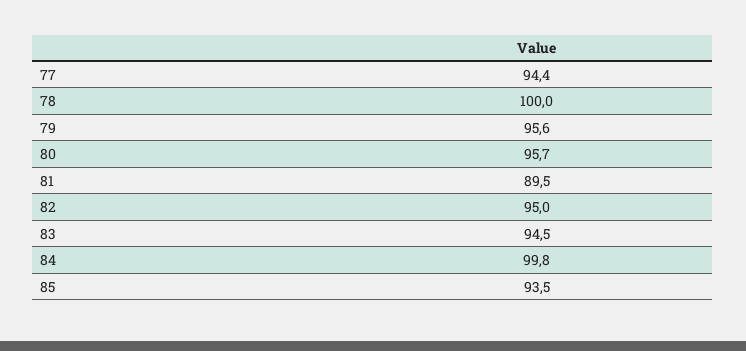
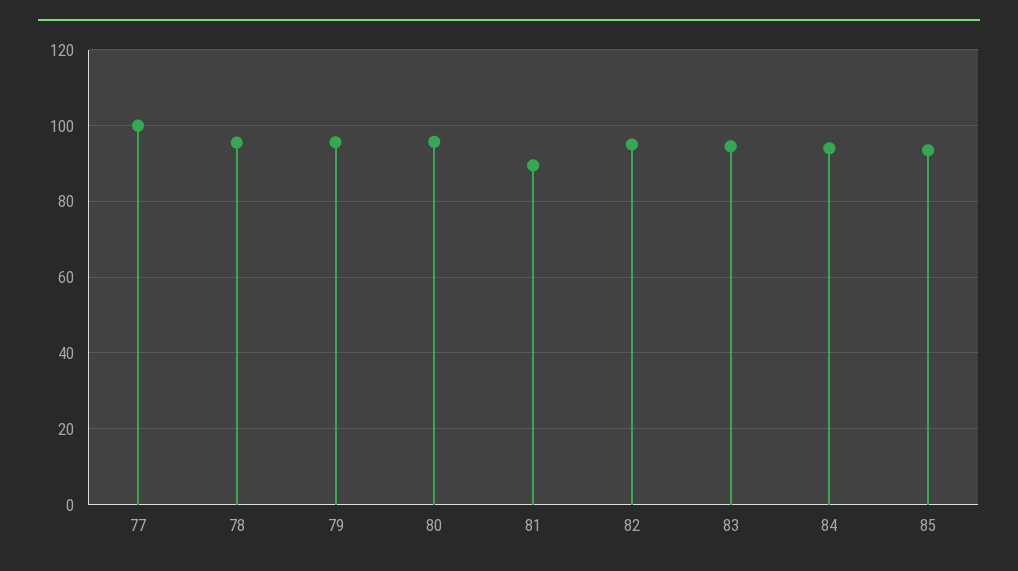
77: 94.4 -> 100
78: 100 -> 96
84: 99.8 -> 94

